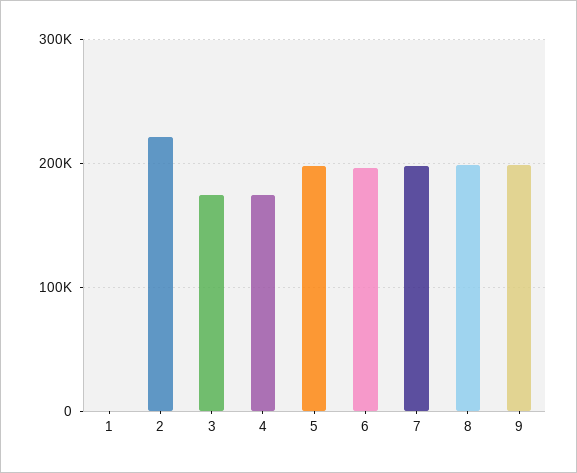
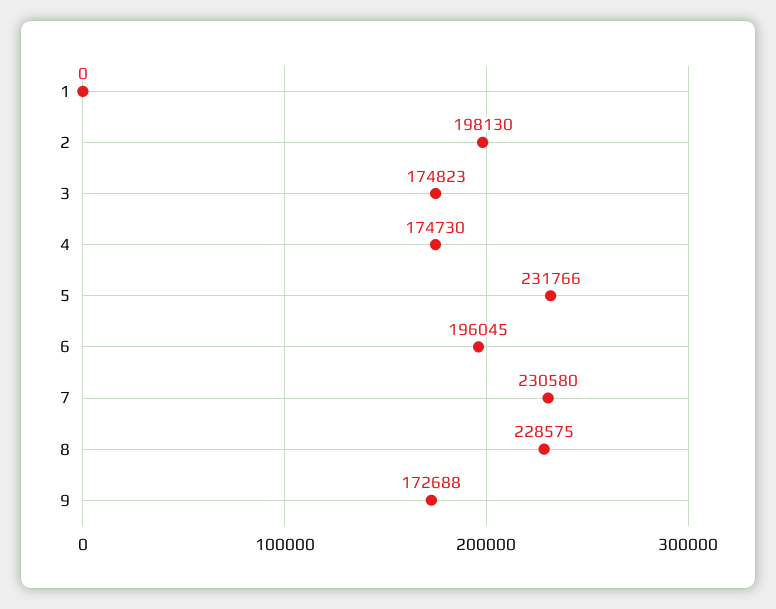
2: 220000 -> 198130
5: 200000 -> 231766
7: 200000 -> 230580
8: 200000 -> 228575
9: 200000 -> 172688

